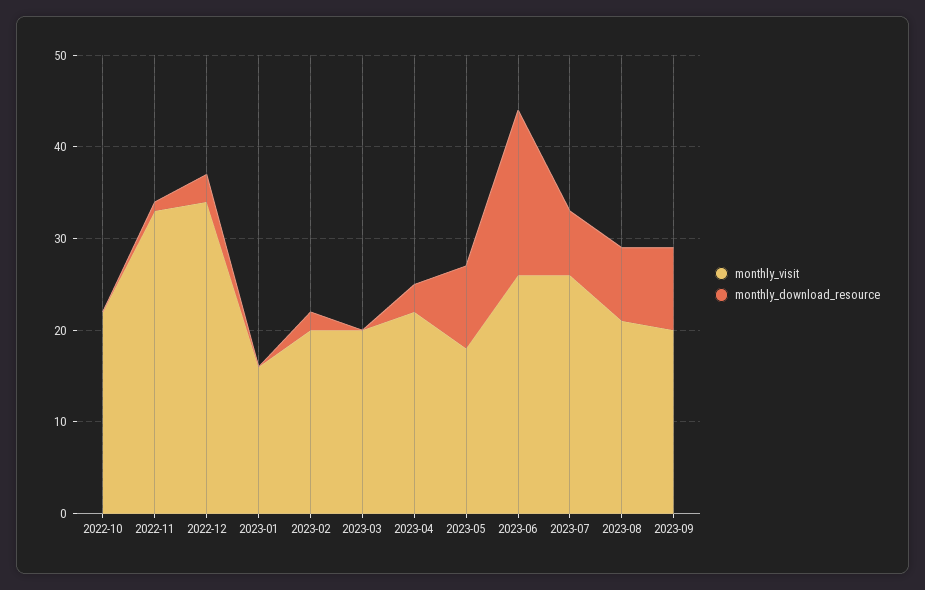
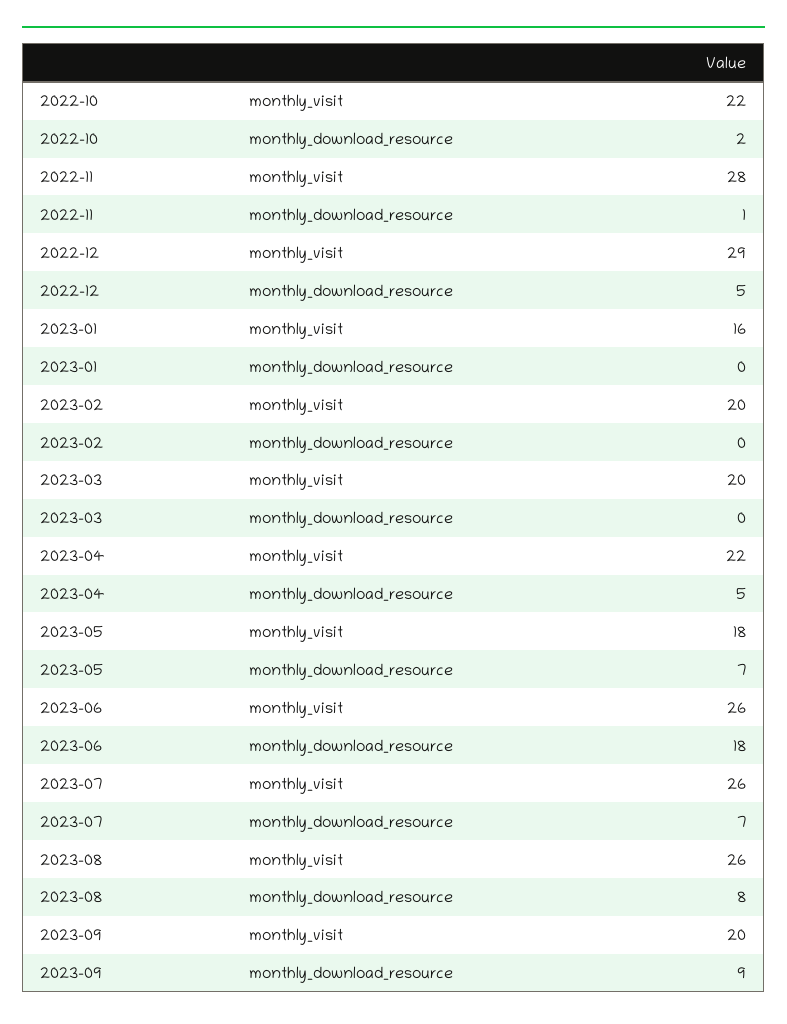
monthly_download_resource, 2022-10: 0 -> 2
monthly_visit, 2022-11: 33 -> 28
monthly_visit, 2022-12: 34 -> 29
monthly_download_resource, 2022-12: 3 -> 5
monthly_download_resource, 2023-02: 2 -> 0
monthly_download_resource, 2023-04: 3 -> 5
monthly_download_resource, 2023-05: 9 -> 7
monthly_visit, 2023-08: 21 -> 26

